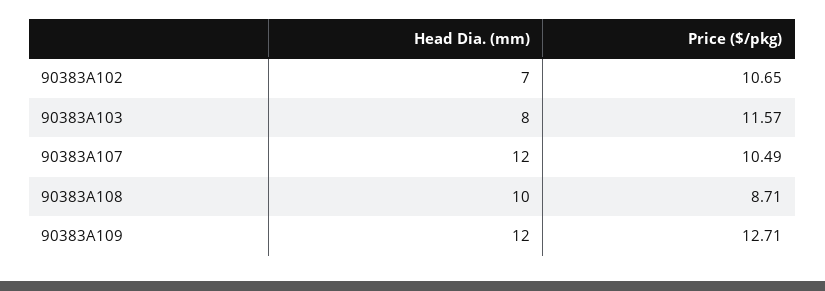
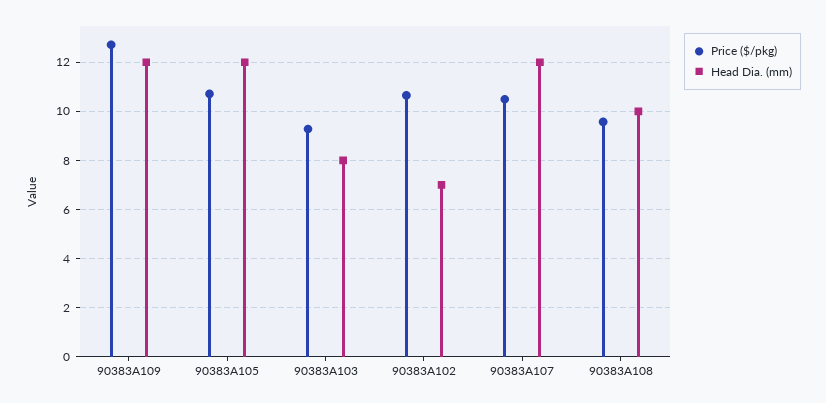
Price ($/pkg), 90383A103: 11.57 -> 9.25
Price ($/pkg), 90383A108: 8.71 -> 9.5
Price ($/pkg), 90383A105: none -> 10.75
Head Dia. (mm), 90383A105: none -> 12

